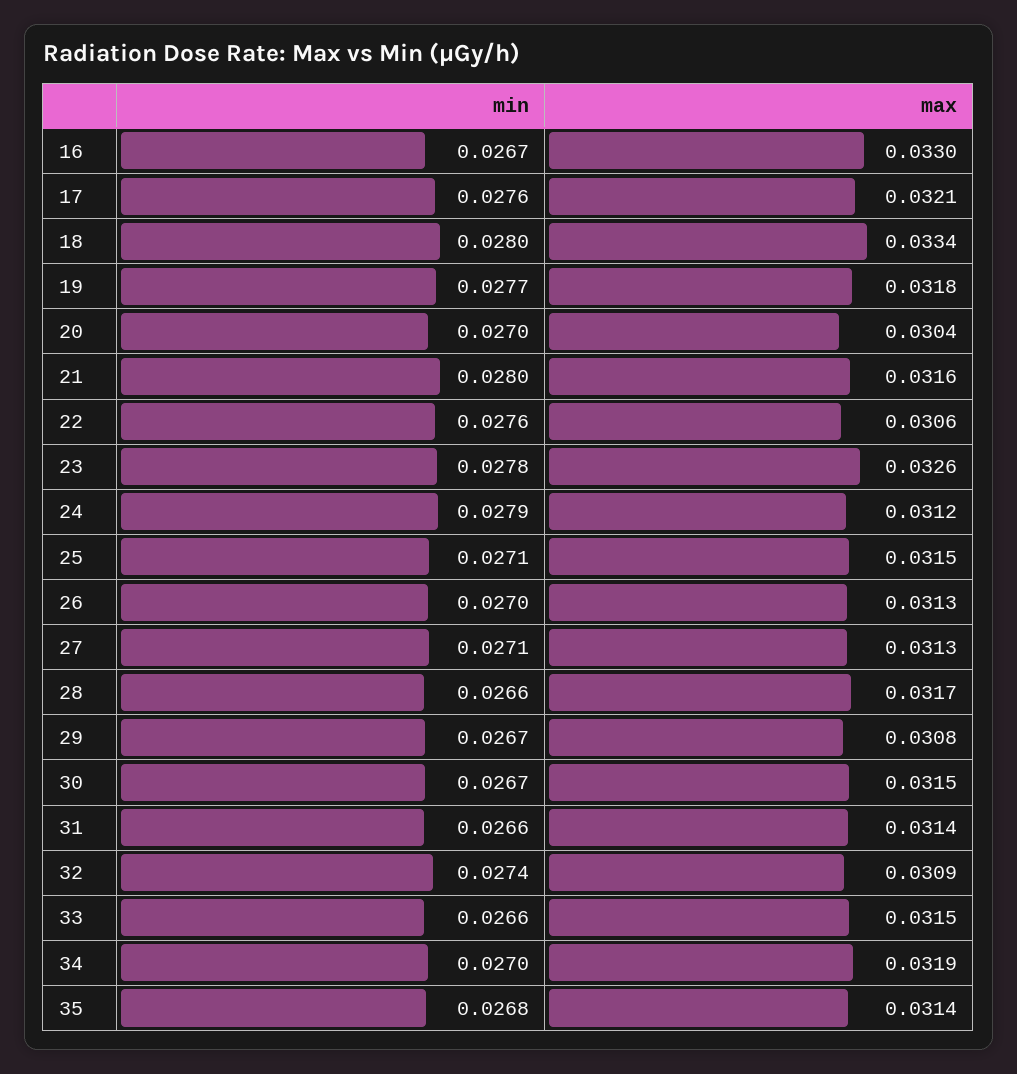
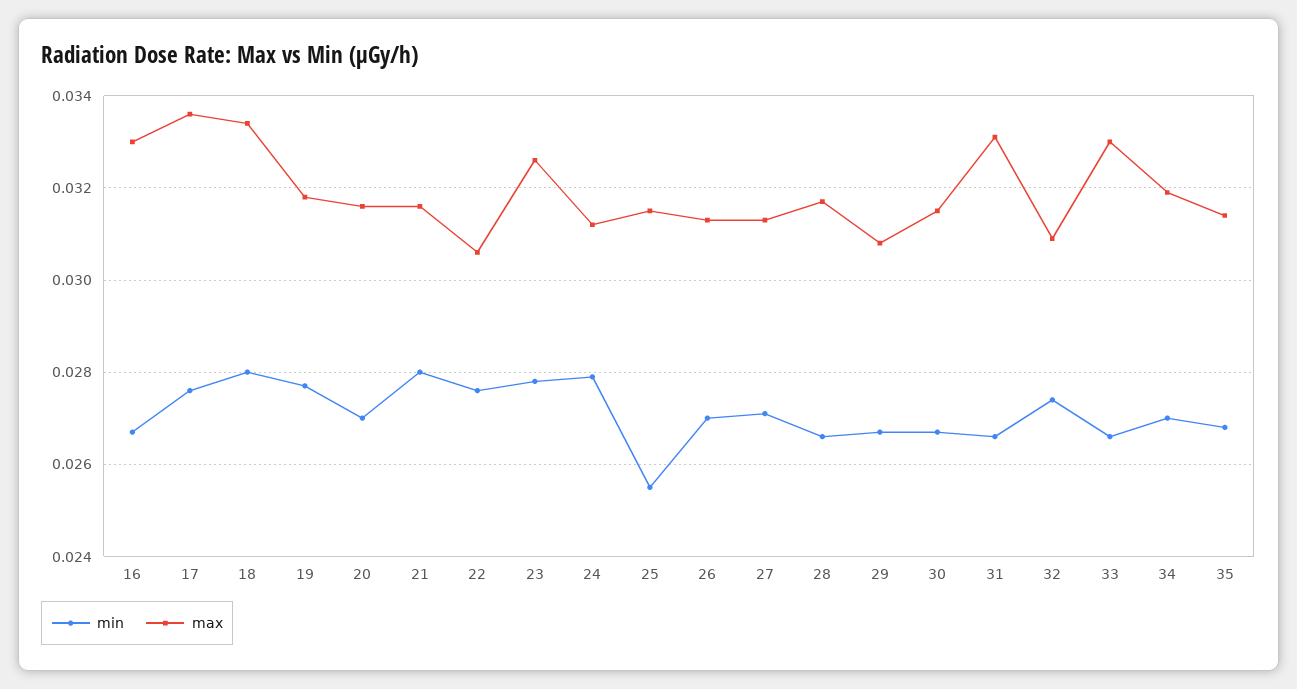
max, 17: 0.0321 -> 0.0335
max, 20: 0.0304 -> 0.0315
min, 25: 0.0271 -> 0.0255
max, 31: 0.0314 -> 0.033
max, 33: 0.0315 -> 0.033

